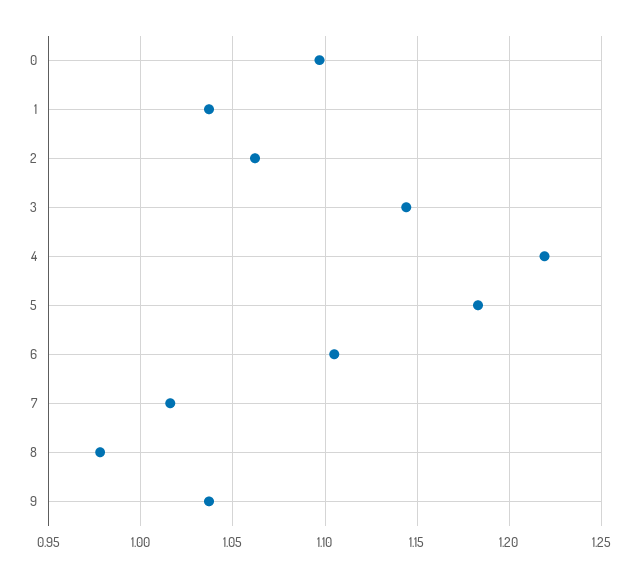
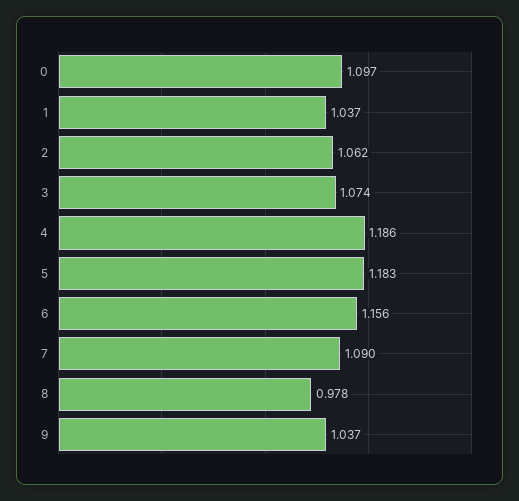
3: 1.145 -> 1.074
4: 1.22 -> 1.186
6: 1.105 -> 1.156
7: 1.015 -> 1.09

